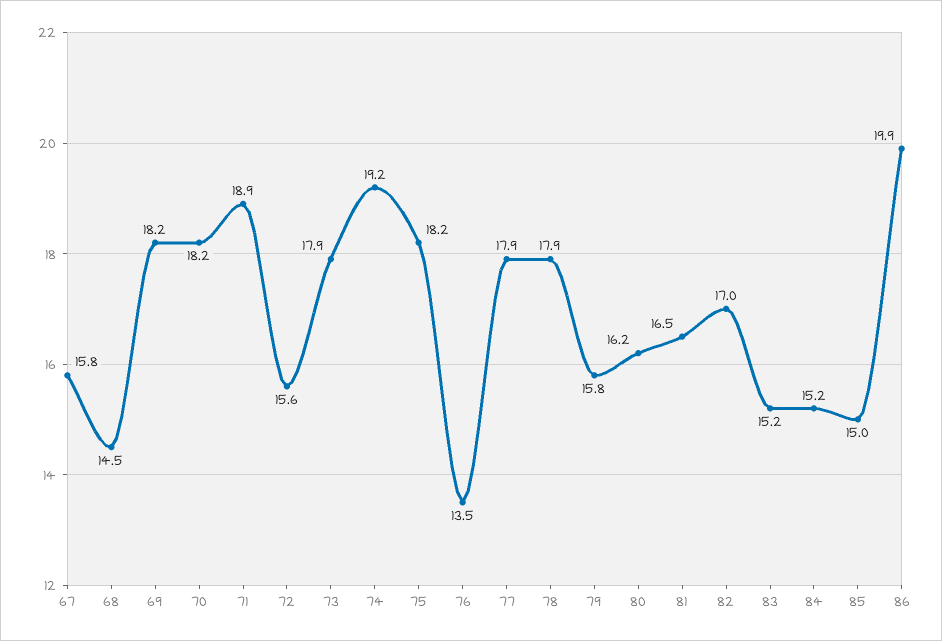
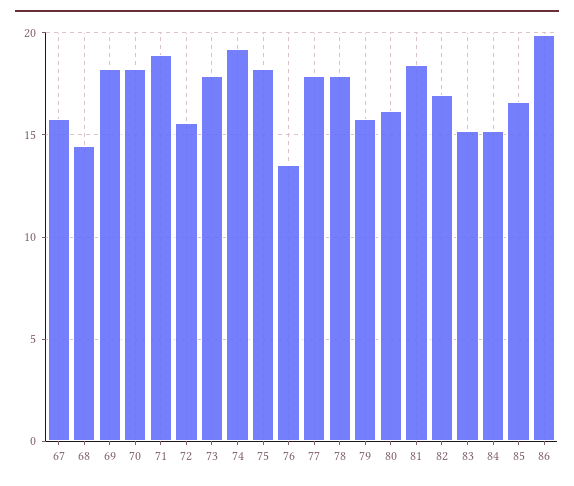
81: 16.5 -> 18.5
85: 15 -> 16.5

